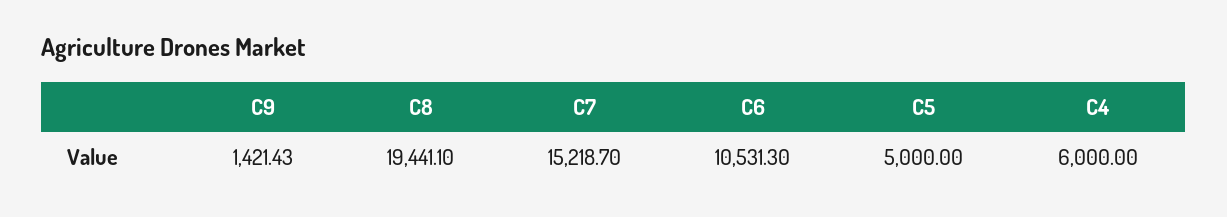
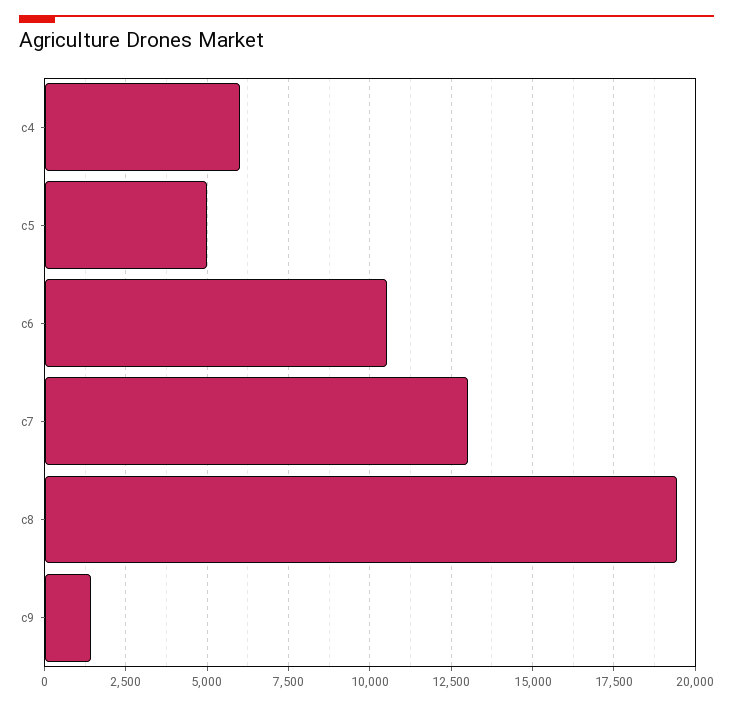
C7: 15218.7 -> 13000

